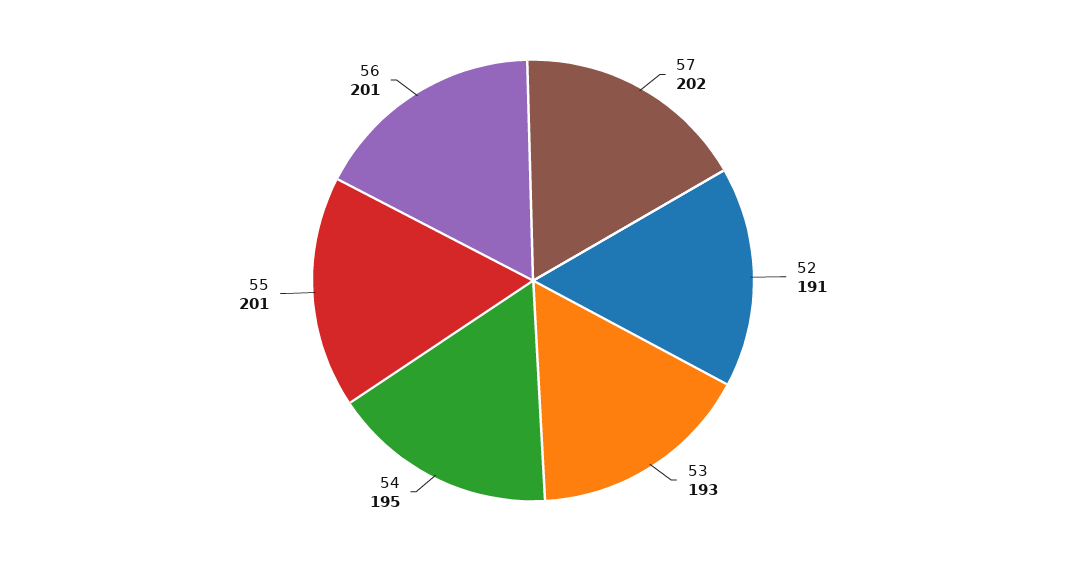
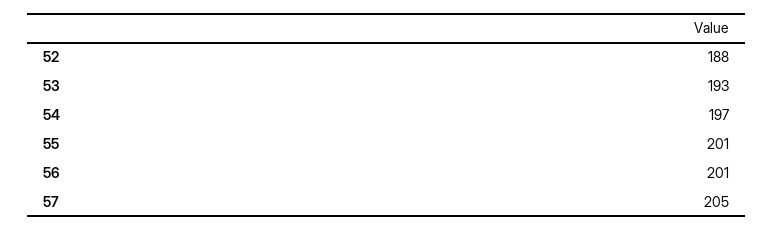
57: 202 -> 205
52: 191 -> 188
54: 195 -> 197

